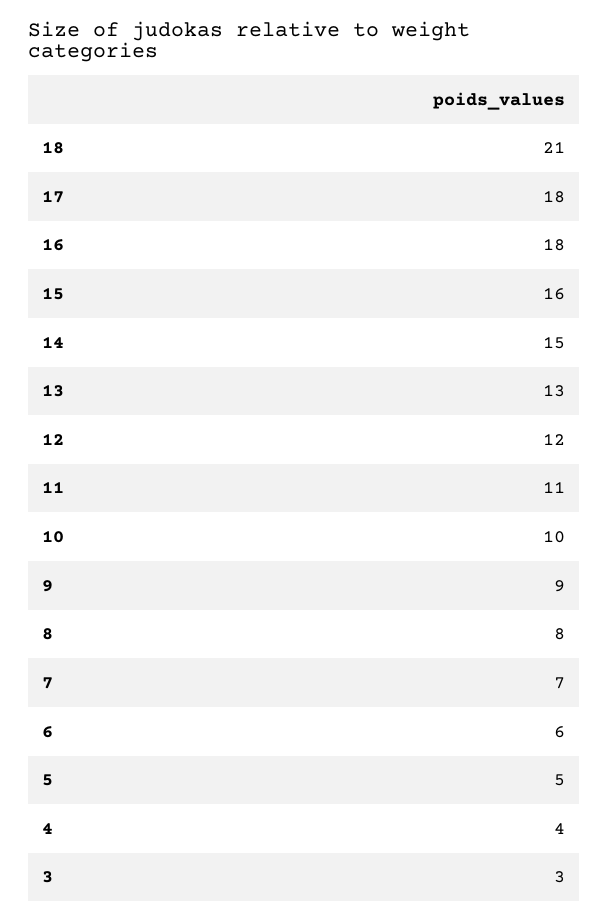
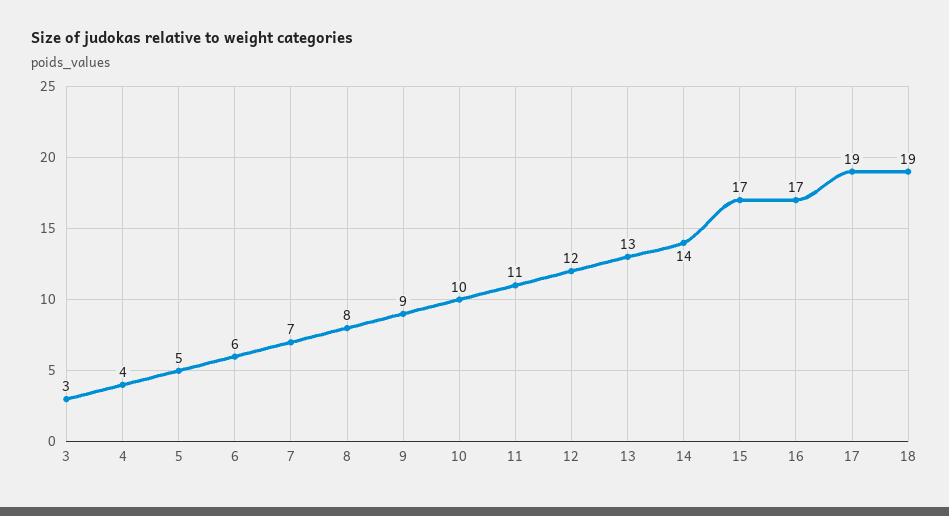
18: 21 -> 19
17: 18 -> 19
16: 18 -> 17
15: 16 -> 17
14: 15 -> 14

